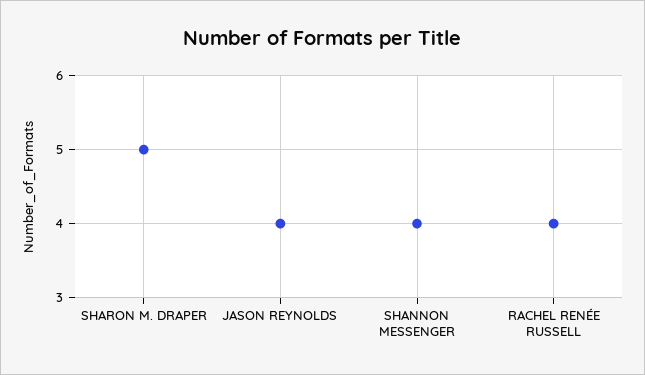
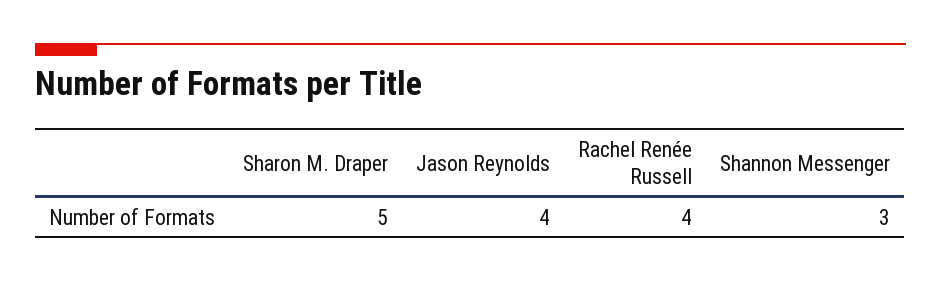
SHANNON MESSENGER: 4 -> 3

